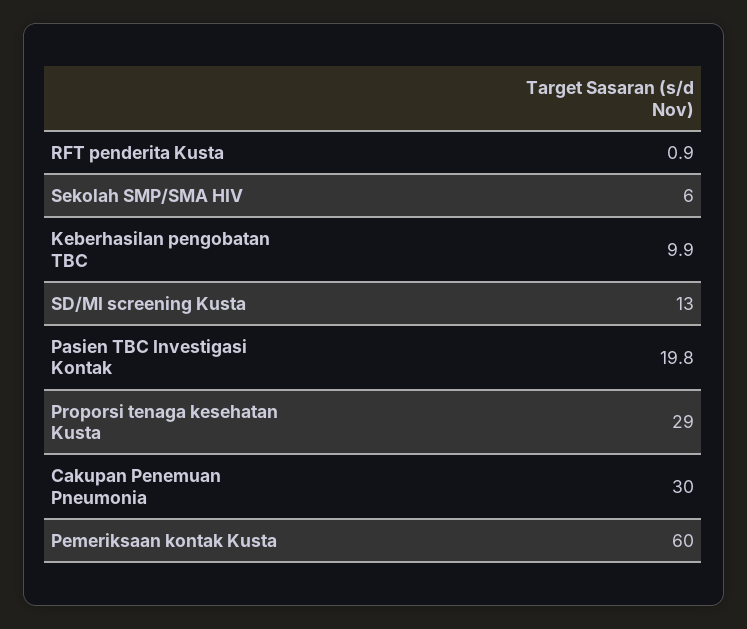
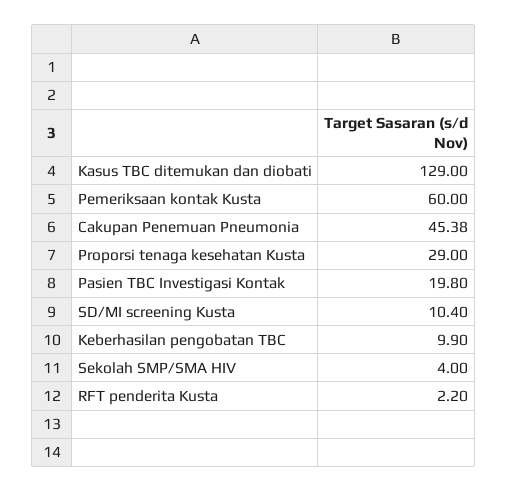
RFT penderita Kusta: 0.9 -> 2.2
Sekolah SMP/SMA HIV: 6 -> 4
SD/MI screening Kusta: 13 -> 10.4
Cakupan Penemuan Pneumonia: 30 -> 45.38
Kasus TBC ditemukan dan diobati: none -> 129

